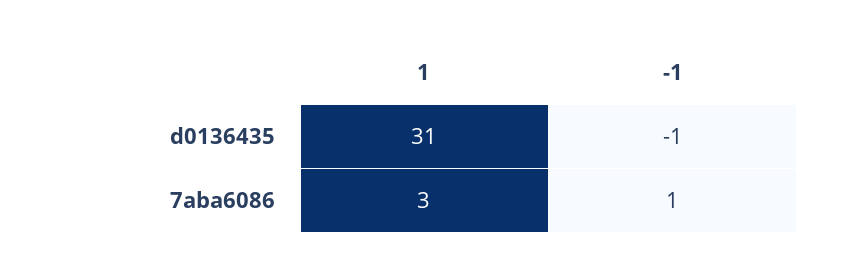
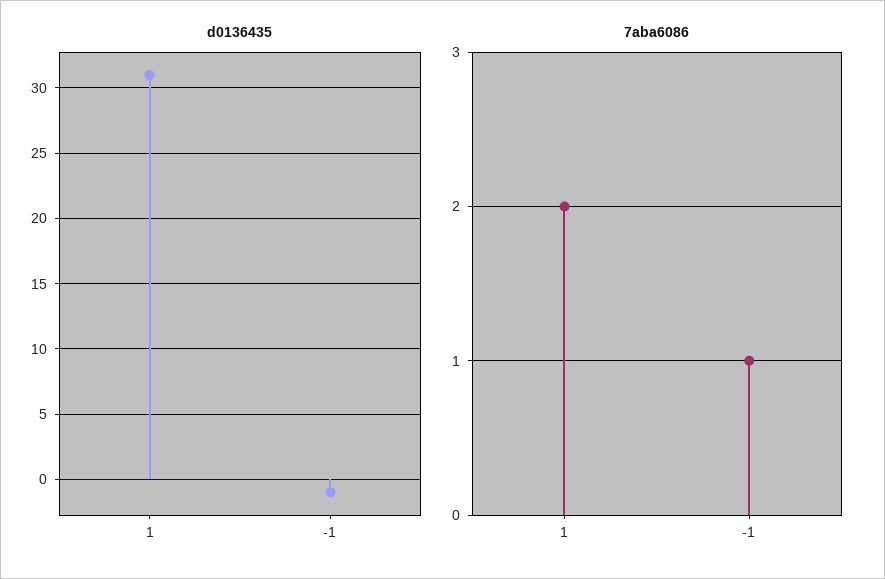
7aba6086, 1: 3 -> 2

